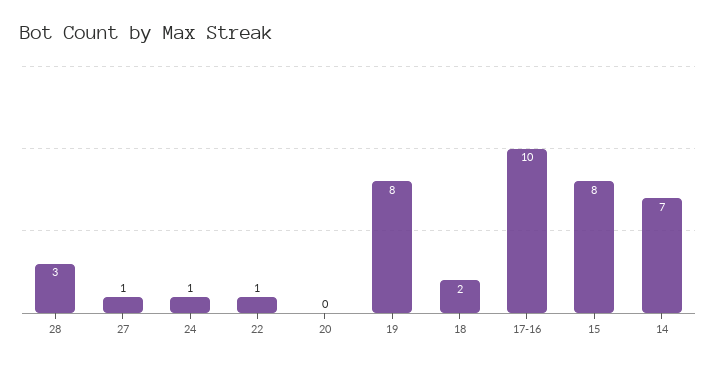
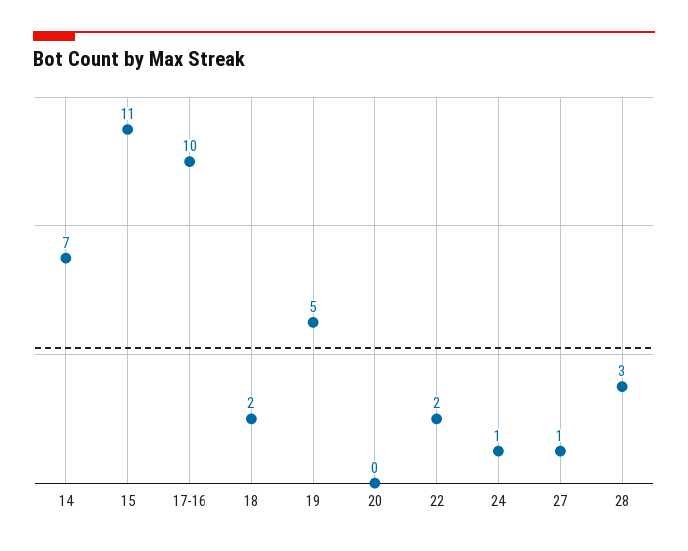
22: 1 -> 2
19: 8 -> 5
15: 8 -> 11

